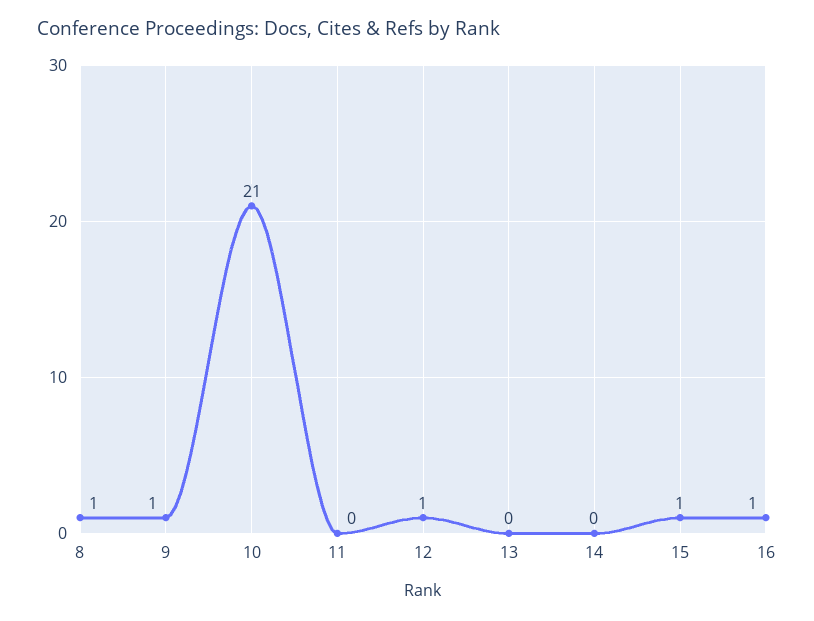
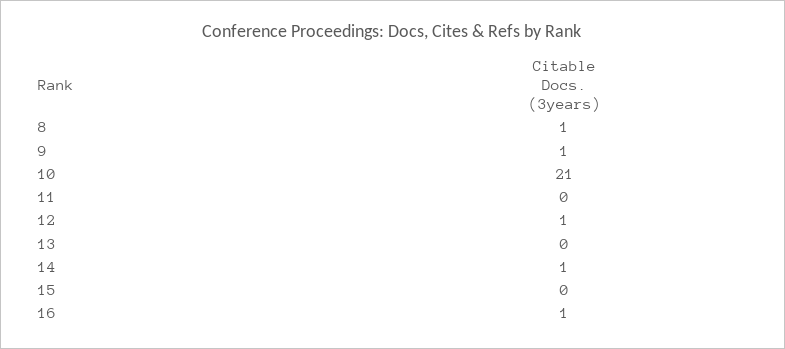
14: 0 -> 1
15: 1 -> 0

